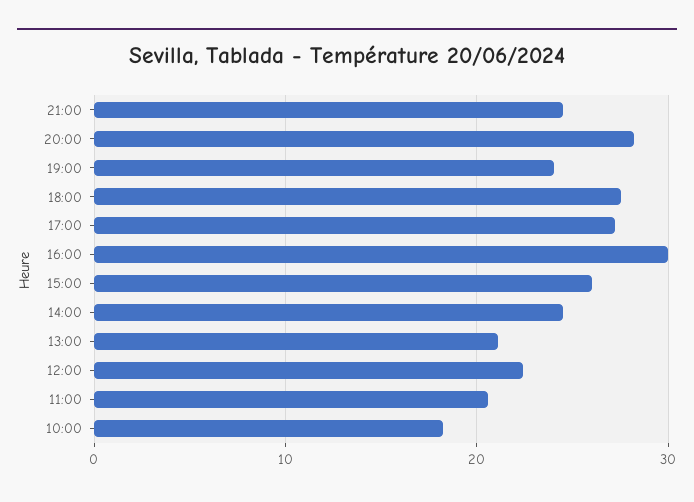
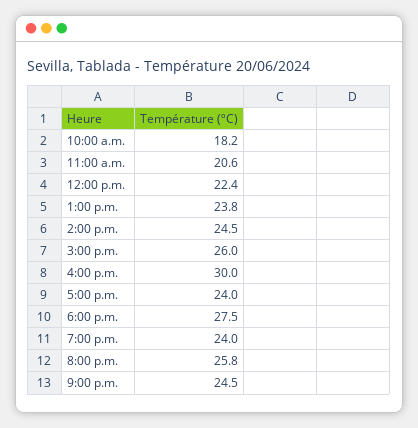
20:00: 28 -> 25.8
17:00: 27 -> 24
13:00: 21 -> 23.8

